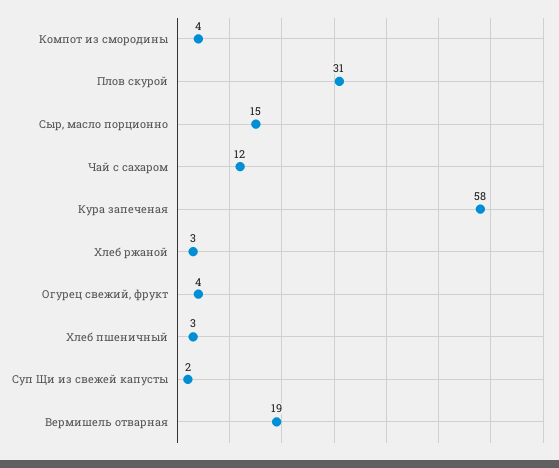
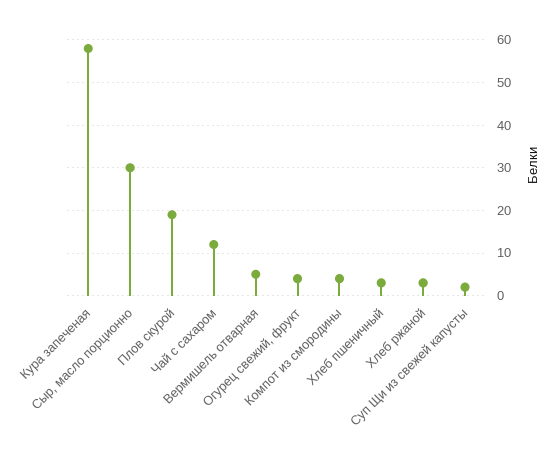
Плов скурой: 31 -> 20
Сыр, масло порционно: 15 -> 30
Вермишель отварная: 19 -> 5

